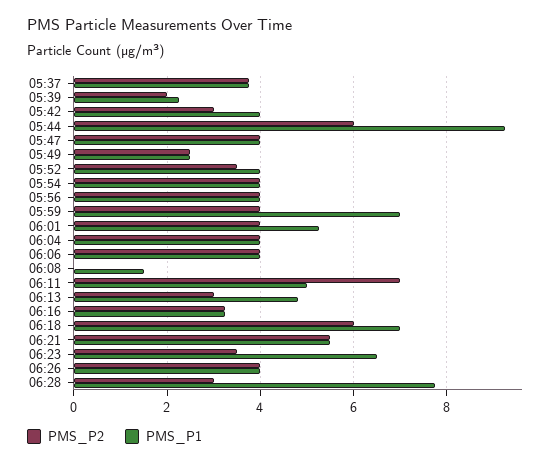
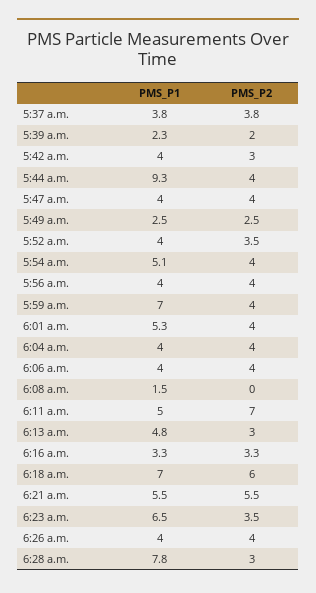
PMS_P2, 05:44: 6 -> 4
PMS_P1, 05:54: 4 -> 5.1

